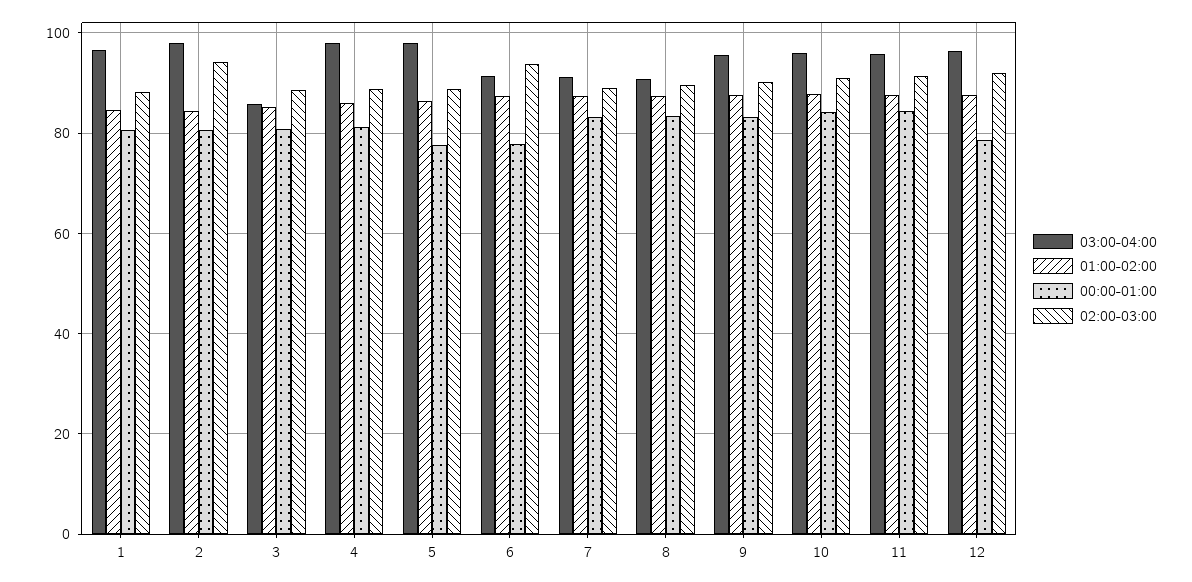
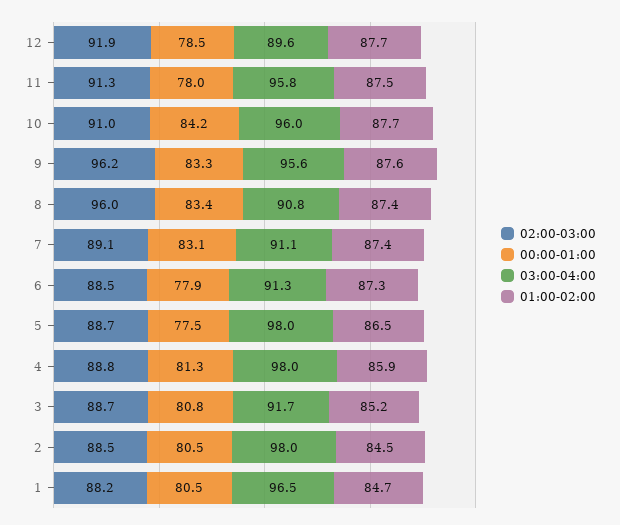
02:00-03:00, 2: 94 -> 88.5
03:00-04:00, 3: 86 -> 91.7
02:00-03:00, 6: 94 -> 88.5
02:00-03:00, 8: 90 -> 96
02:00-03:00, 9: 90 -> 96.2
00:00-01:00, 11: 84 -> 78
03:00-04:00, 12: 96 -> 89.6

